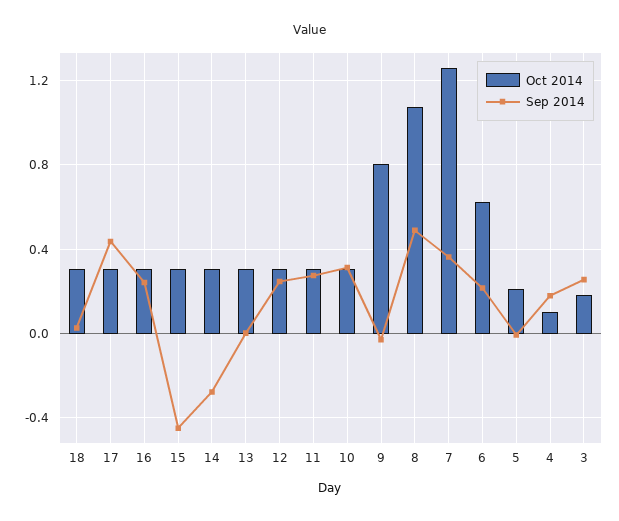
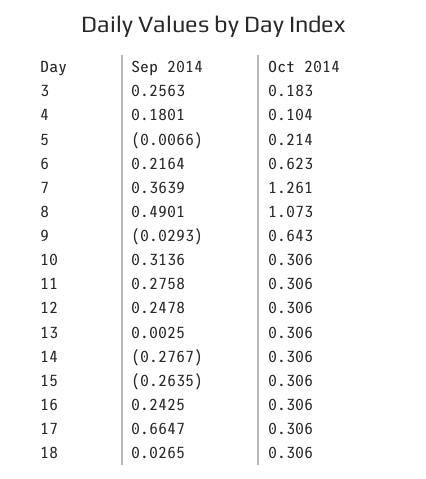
Sep 2014, 17: 0.45 -> 0.6647
Sep 2014, 15: -0.45 -> -0.2635
Oct 2014, 9: 0.8 -> 0.643

